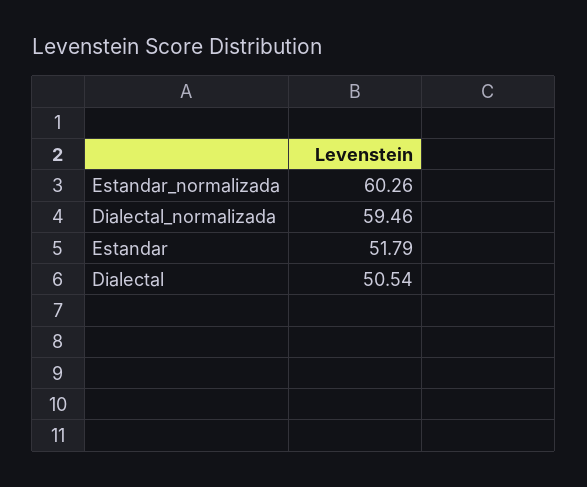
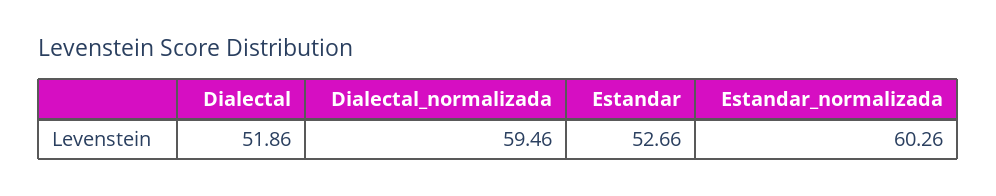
Estandar: 51.79 -> 52.66
Dialectal: 50.54 -> 51.86

